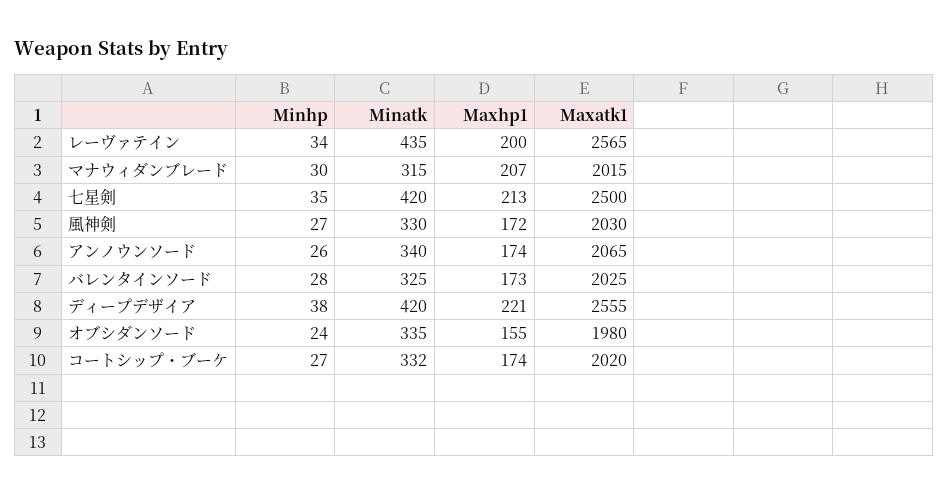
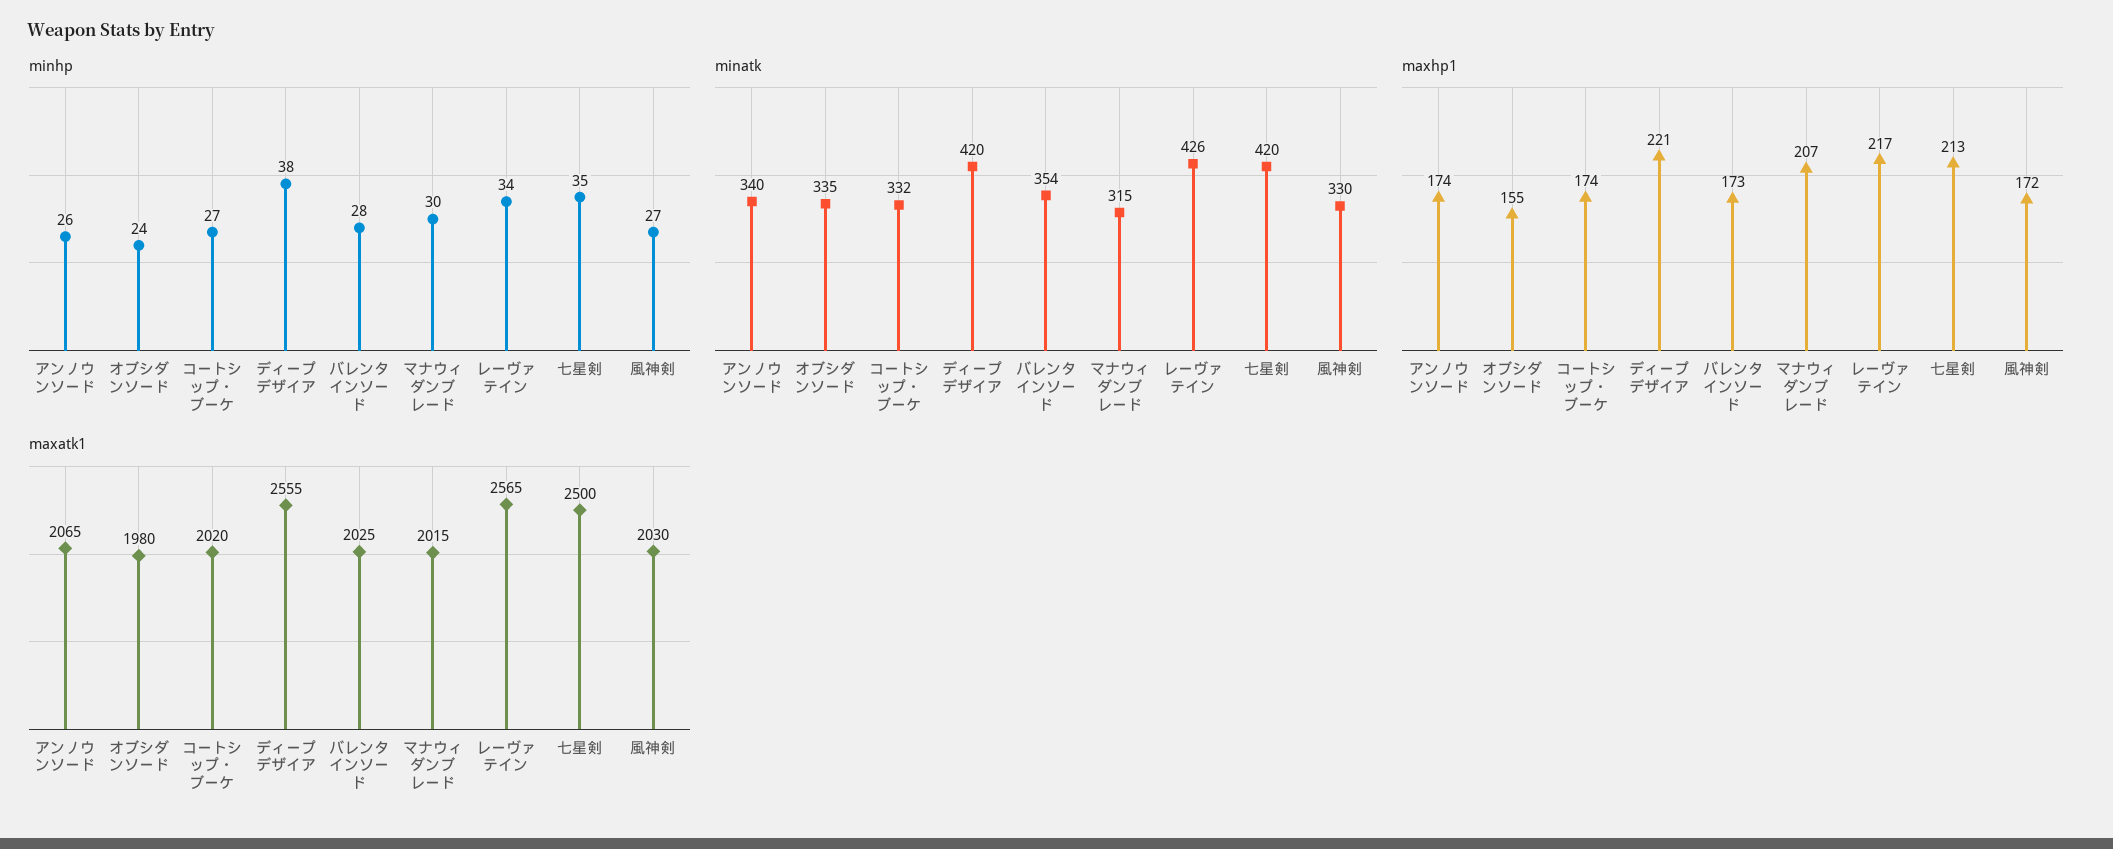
Minatk, レーヴァテイン: 435 -> 426
Maxhp1, レーヴァテイン: 200 -> 217
Minatk, バレンタインソード: 325 -> 354

